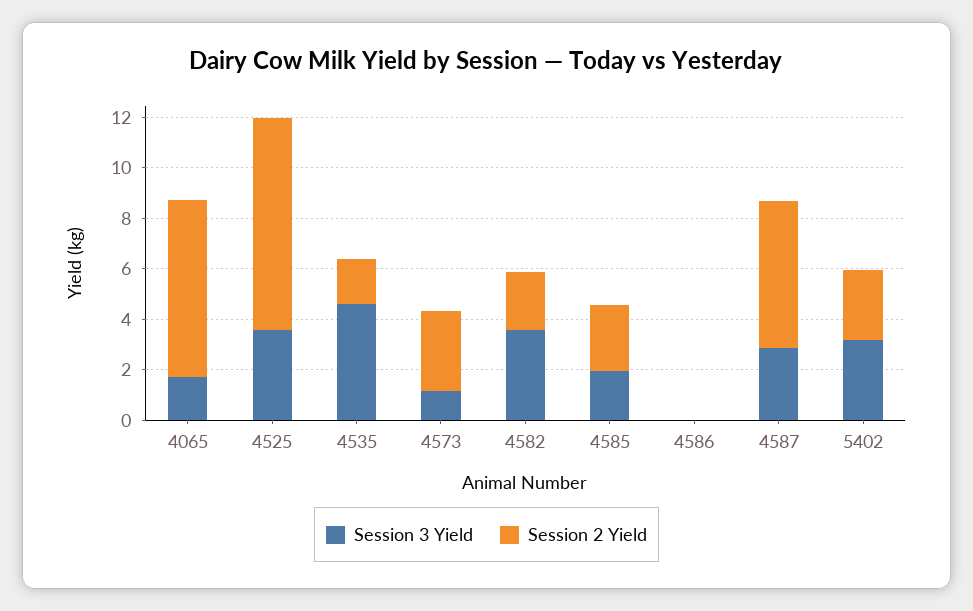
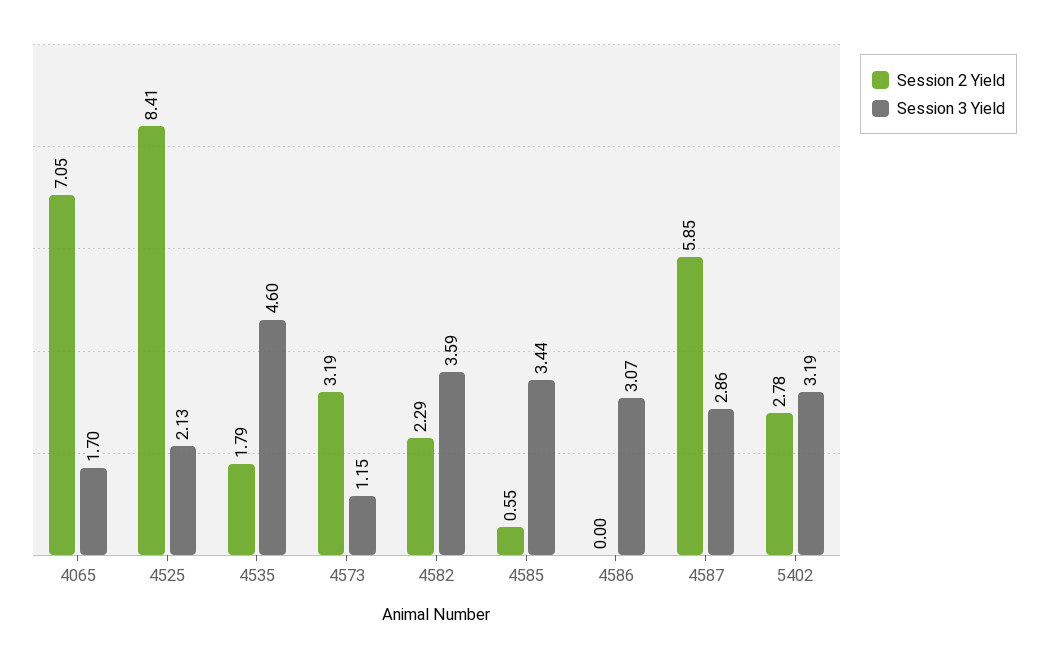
Session 3 Yield, 4525: 3.5 -> 2.13
Session 3 Yield, 4585: 2 -> 3.44
Session 2 Yield, 4585: 2.5 -> 0.55
Session 3 Yield, 4586: 0 -> 3.07

